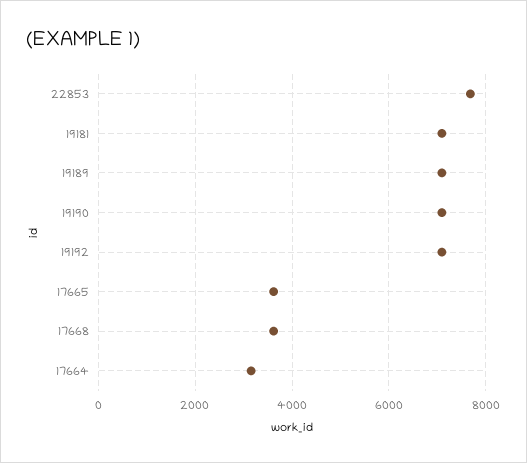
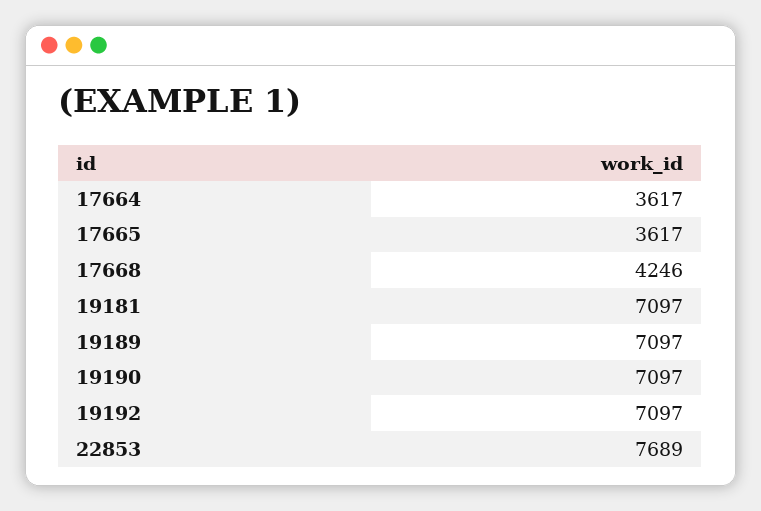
17668: 3600 -> 4246
17664: 3200 -> 3617

